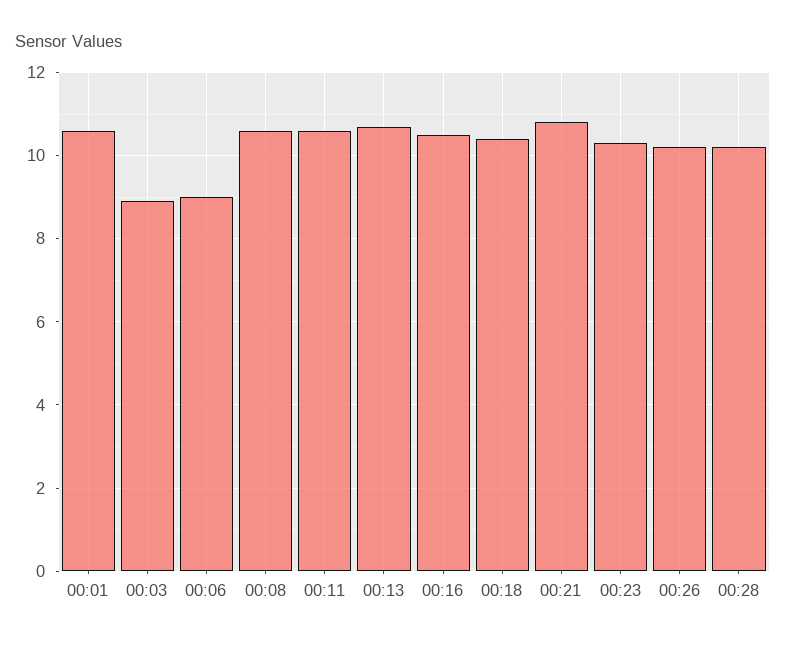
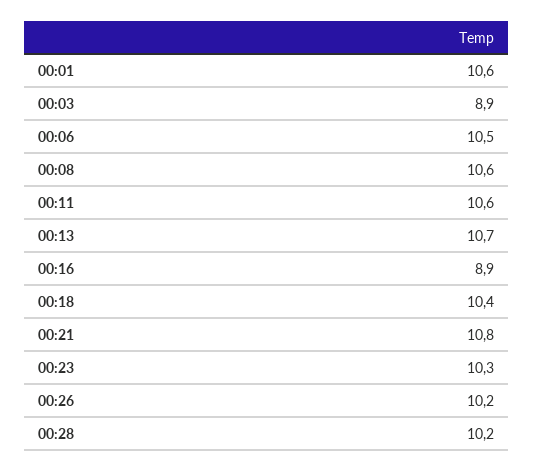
00:06: 9 -> 10.5
00:16: 10.5 -> 8.9

